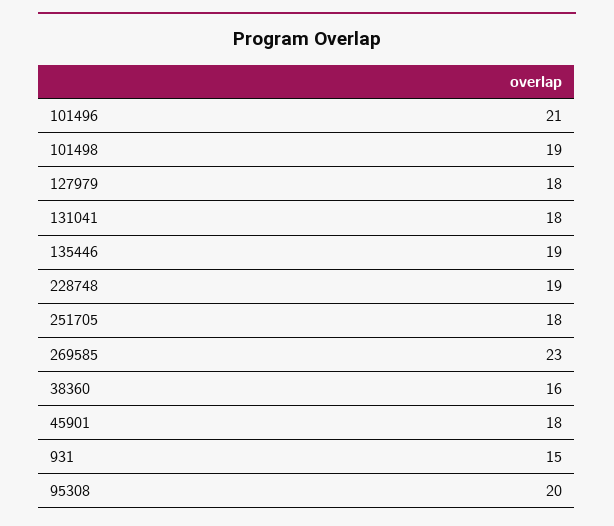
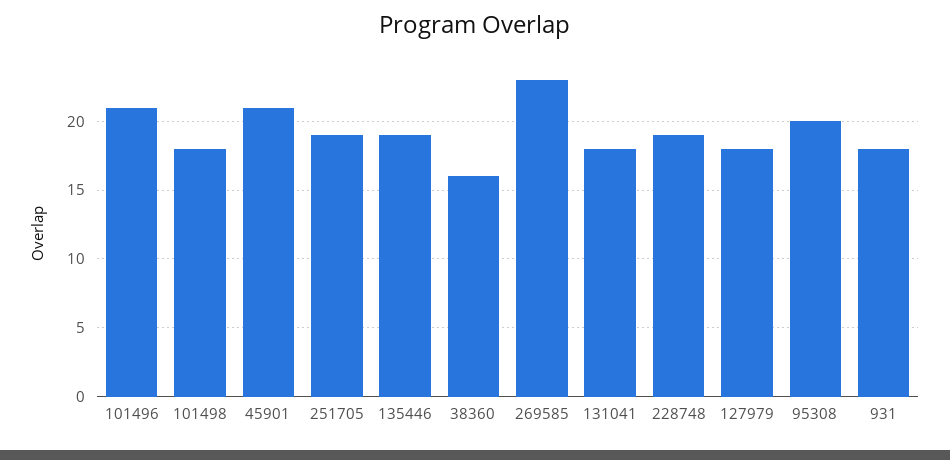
101498: 19 -> 18
251705: 18 -> 19
45901: 18 -> 21
931: 15 -> 18

